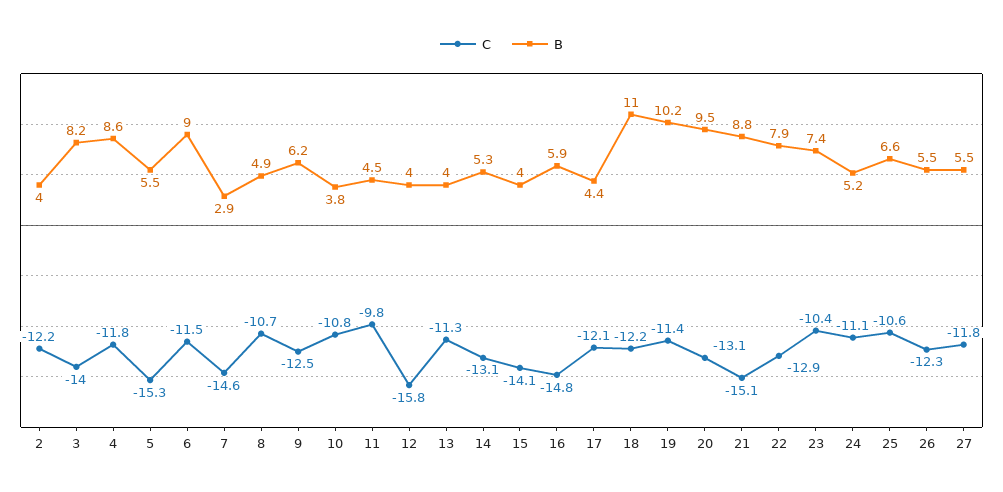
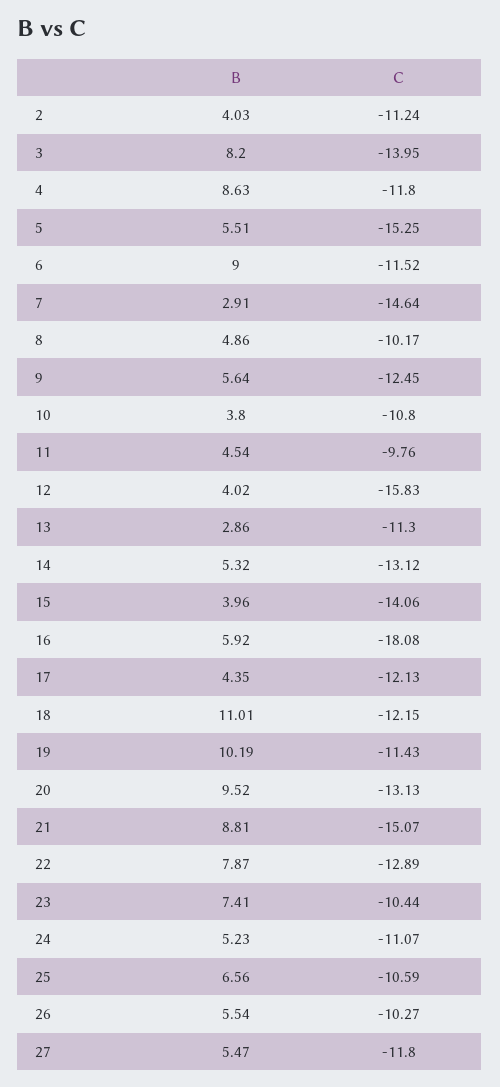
C, 2: -12.2 -> -11.24
C, 8: -10.7 -> -10.17
B, 9: 6.2 -> 5.64
B, 13: 4 -> 2.86
C, 16: -14.8 -> -18.08
C, 26: -12.3 -> -10.27

